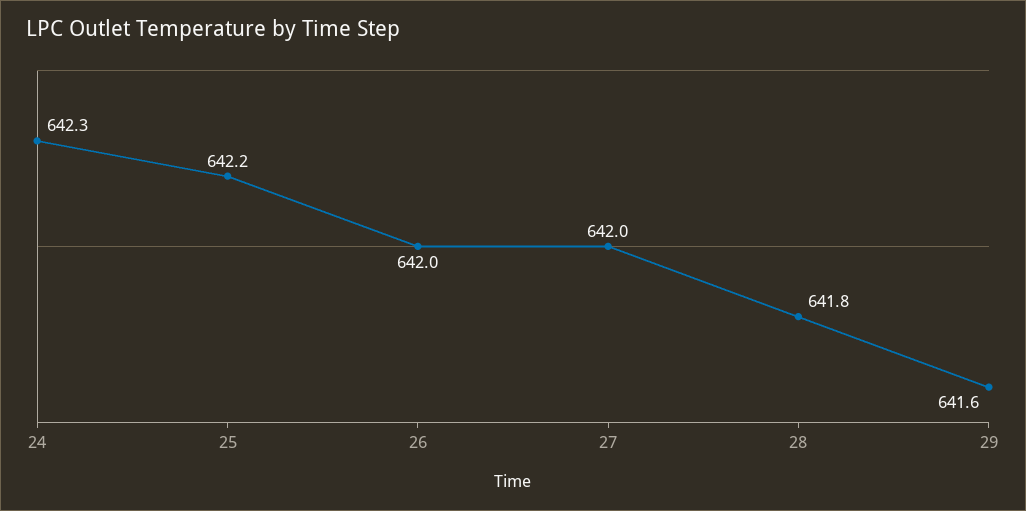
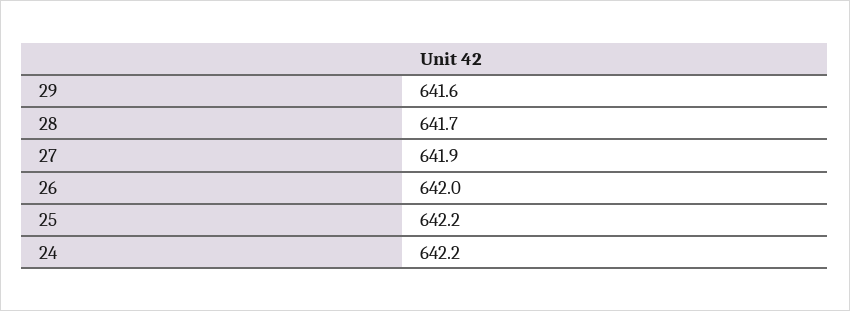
24: 642.3 -> 642.2
27: 642 -> 641.9
28: 641.8 -> 641.7

